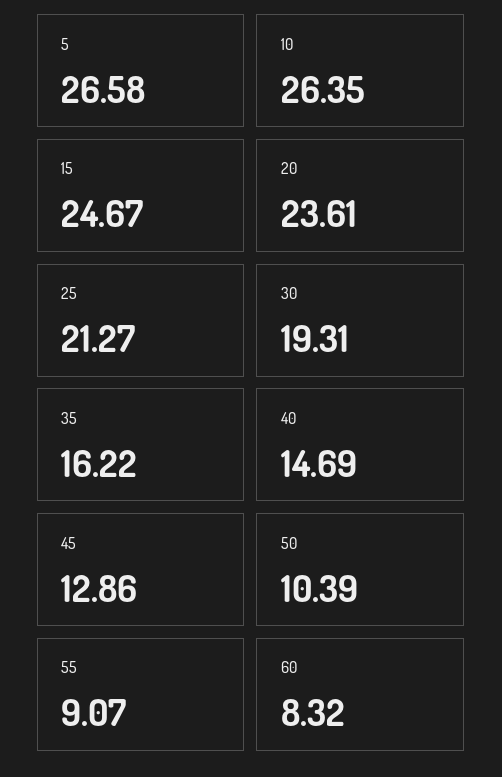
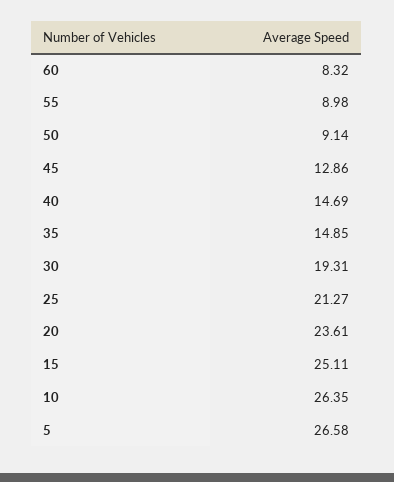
15: 24.67 -> 25.11
35: 16.22 -> 14.85
50: 10.39 -> 9.14
55: 9.07 -> 8.98

